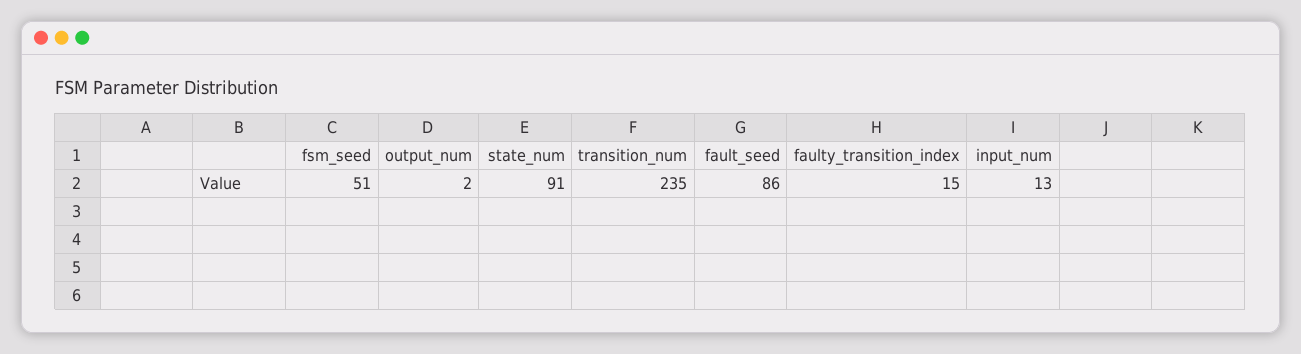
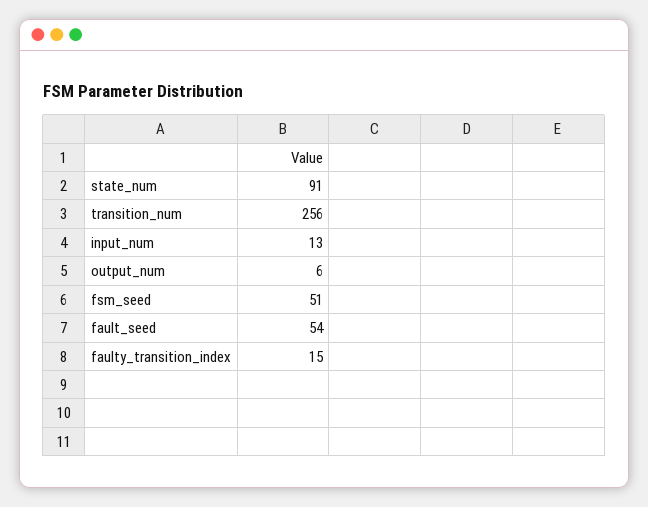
output_num: 2 -> 6
transition_num: 235 -> 256
fault_seed: 86 -> 54

